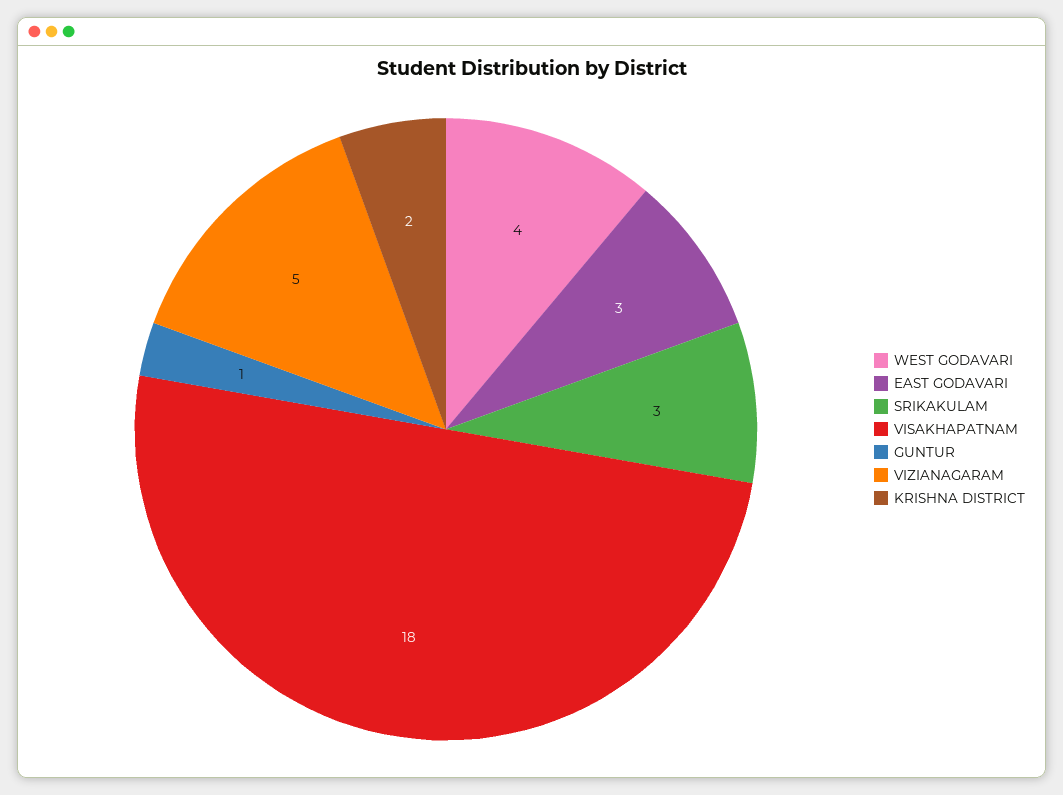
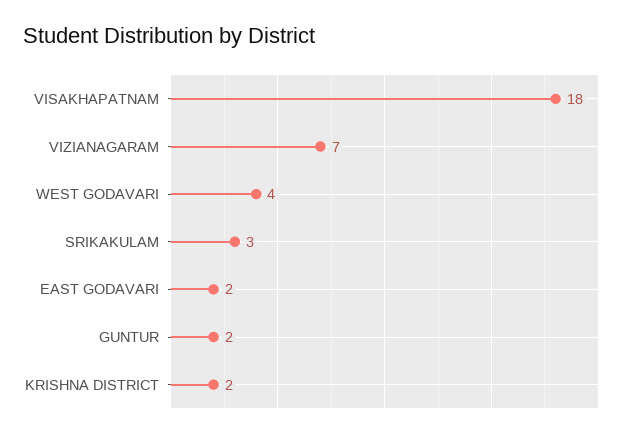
EAST GODAVARI: 3 -> 2
GUNTUR: 1 -> 2
VIZIANAGARAM: 5 -> 7

